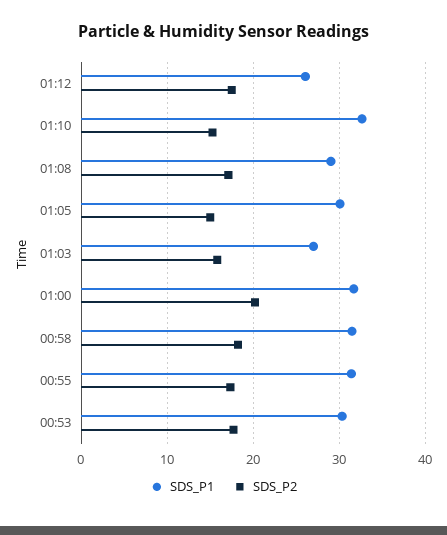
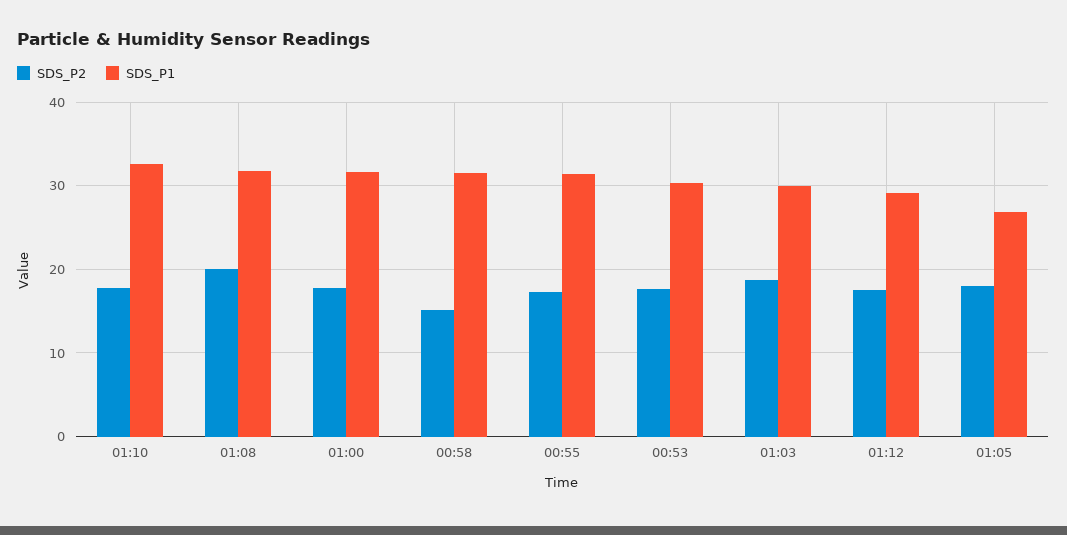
SDS_P1, 01:12: 26 -> 29
SDS_P2, 01:10: 15 -> 18
SDS_P1, 01:08: 29 -> 32
SDS_P2, 01:08: 17 -> 20
SDS_P1, 01:05: 30 -> 27
SDS_P2, 01:05: 15 -> 18
SDS_P1, 01:03: 27 -> 30
SDS_P2, 01:03: 16 -> 19
SDS_P2, 01:00: 20 -> 18
SDS_P2, 00:58: 18 -> 15

